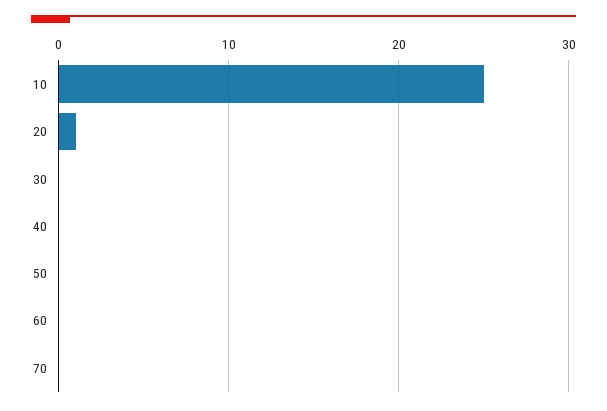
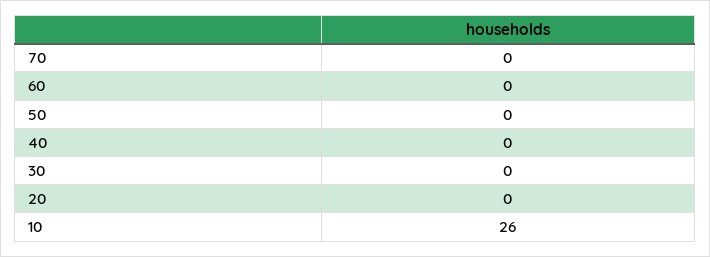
10: 25 -> 26
20: 1 -> 0

